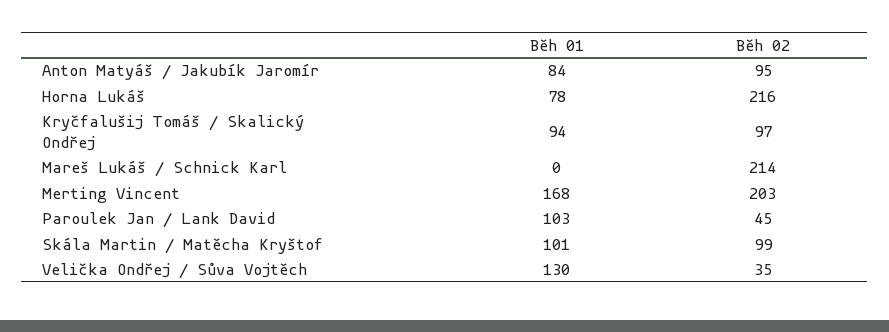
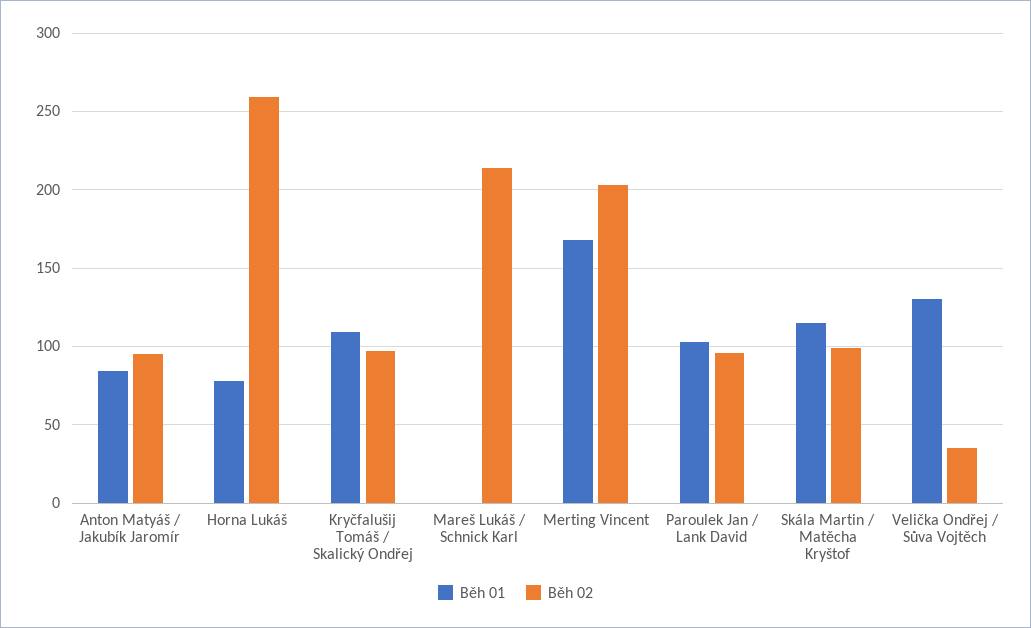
Běh 02, Horna Lukáš: 216 -> 260
Běh 01, Kryčfalušij Tomáš / Skalický Ondřej: 94 -> 110
Běh 02, Paroulek Jan / Lank David: 45 -> 95
Běh 01, Skála Martin / Matěcha Kryštof: 101 -> 115

